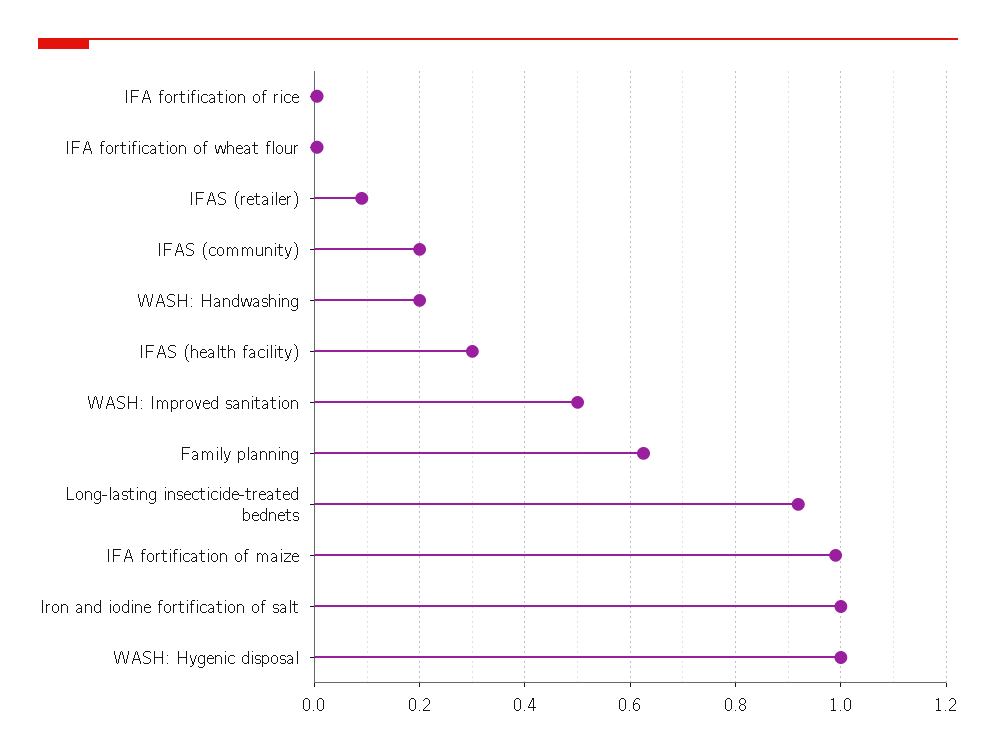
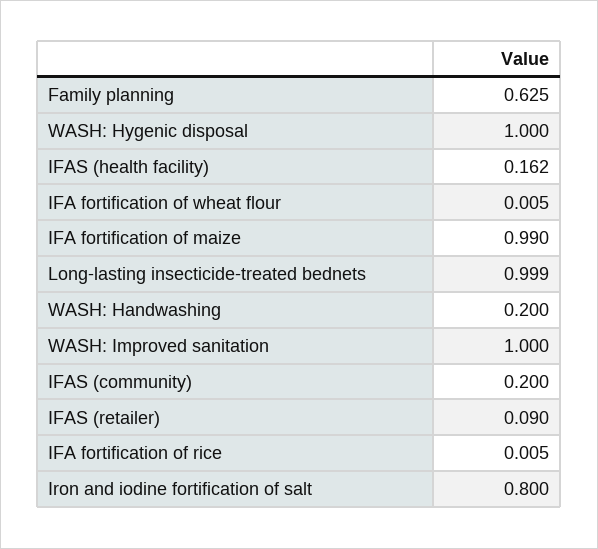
IFAS (health facility): 0.3 -> 0.162
WASH: Improved sanitation: 0.5 -> 1
Long-lasting insecticide-treated bednets: 0.92 -> 0.999
Iron and iodine fortification of salt: 1 -> 0.8

